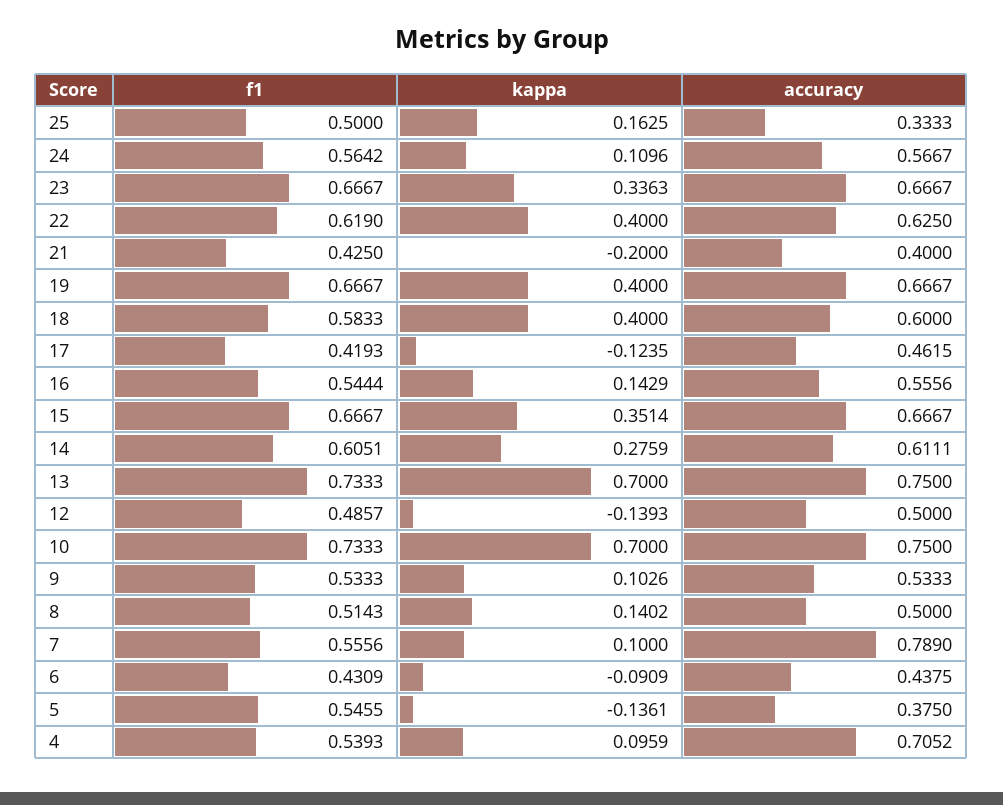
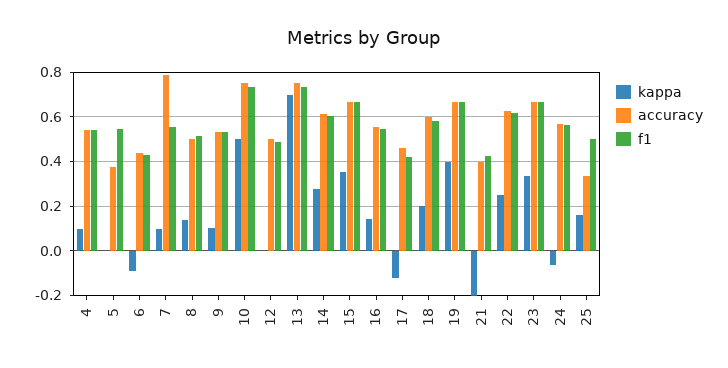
kappa, 24: 0.1096 -> -0.05
kappa, 22: 0.4 -> 0.25
kappa, 18: 0.4 -> 0.2
kappa, 12: -0.1393 -> 0
kappa, 10: 0.7 -> 0.5
kappa, 5: -0.1361 -> 0
accuracy, 4: 0.7052 -> 0.55

